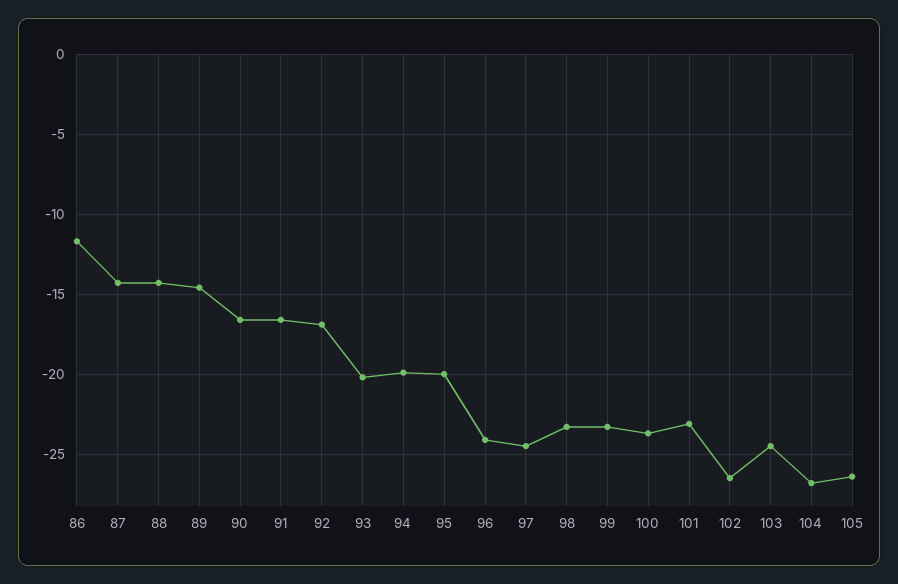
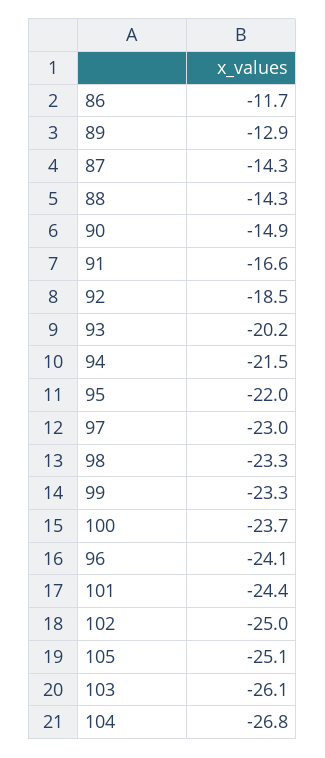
89: -14.5 -> -12.9
90: -16.5 -> -14.9
92: -17 -> -18.5
94: -20 -> -21.5
95: -20 -> -22
97: -24.5 -> -23
101: -23 -> -24.4
102: -26.5 -> -25
103: -24.5 -> -26.1
105: -26.5 -> -25.1

